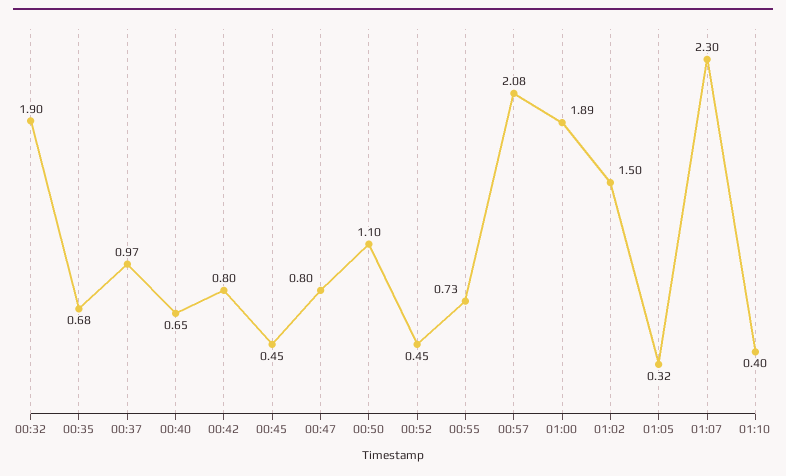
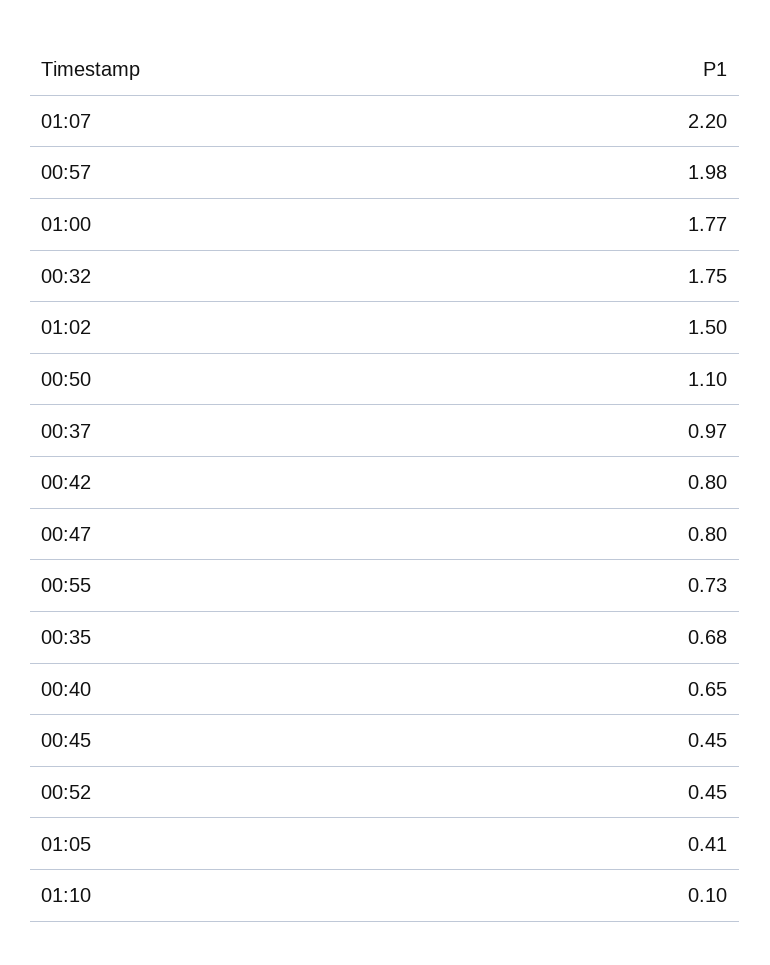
00:32: 1.9 -> 1.75
00:57: 2.08 -> 1.98
01:00: 1.89 -> 1.77
01:05: 0.32 -> 0.41
01:07: 2.3 -> 2.2
01:10: 0.4 -> 0.1

